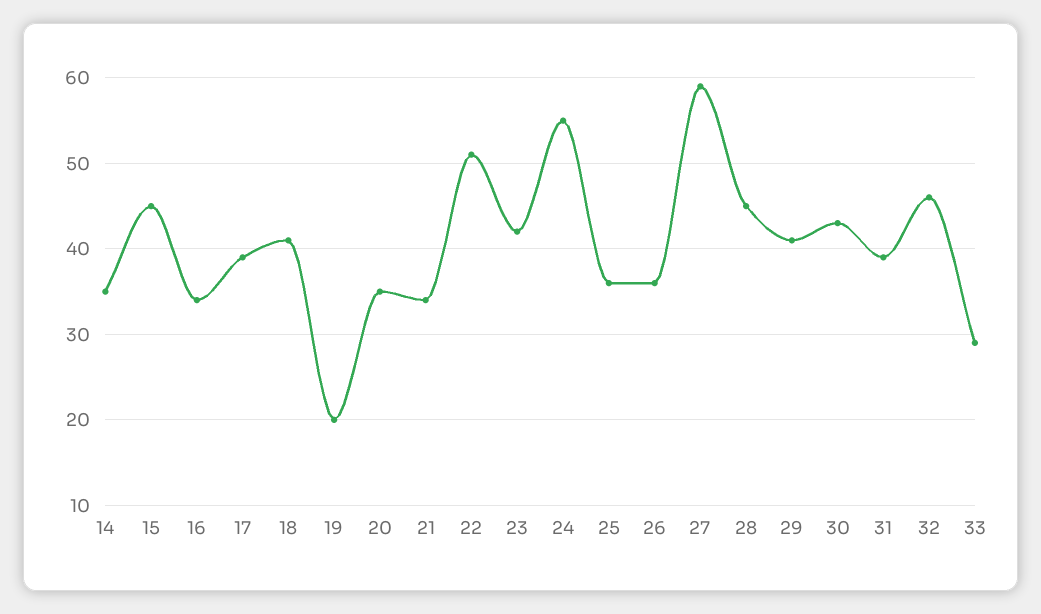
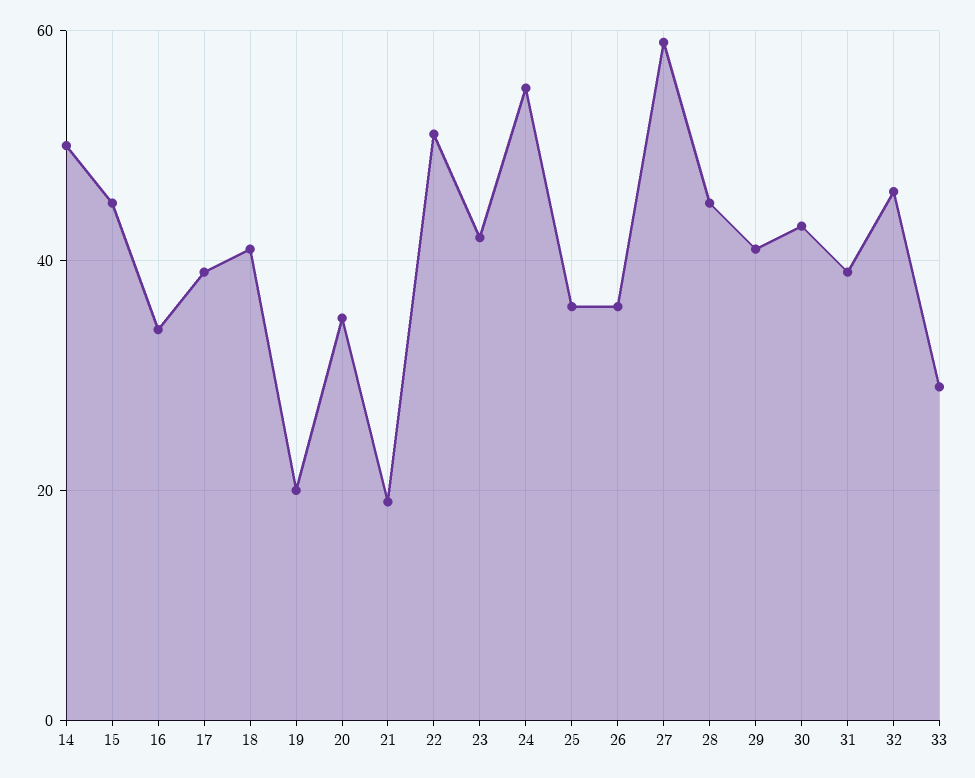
14: 35 -> 50
21: 34 -> 20

